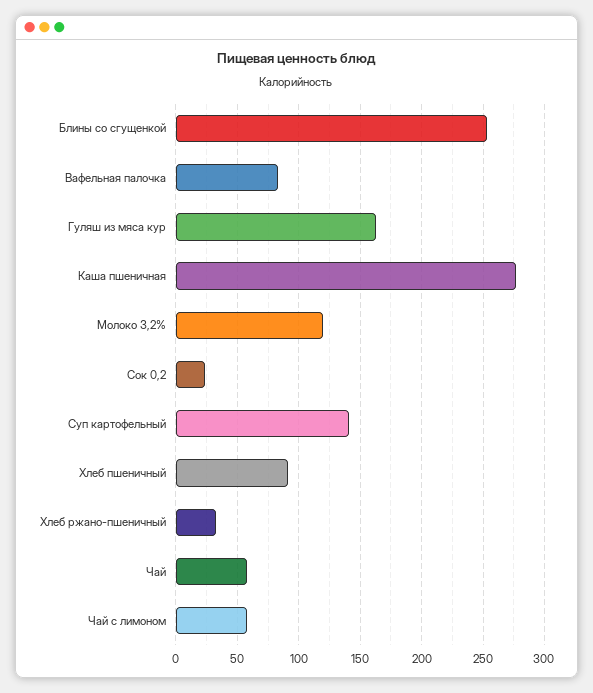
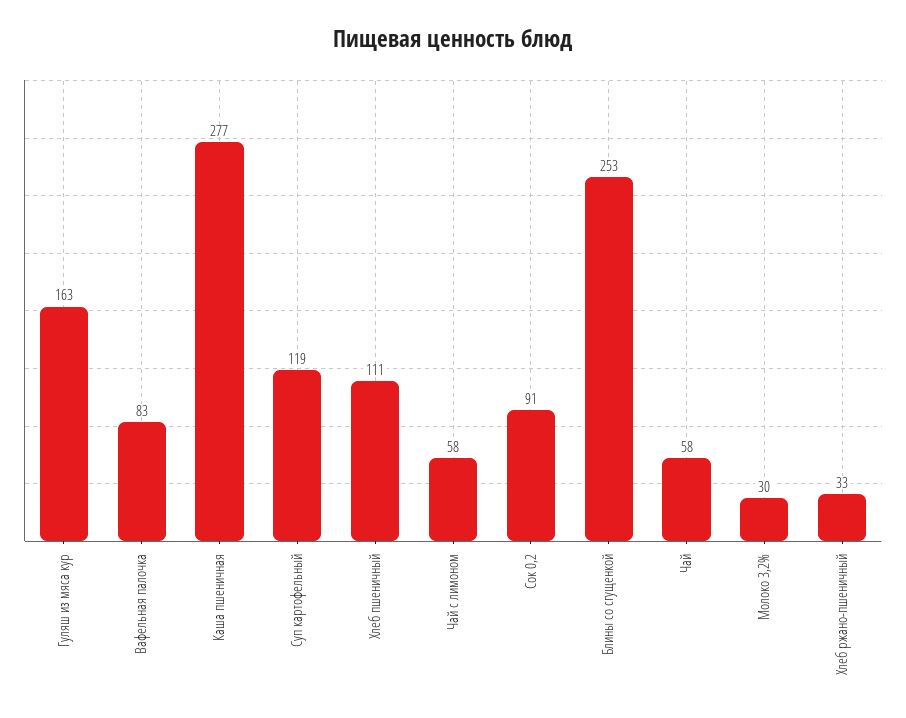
Молоко 3,2%: 120 -> 30
Сок 0,2: 25 -> 91
Суп картофельный: 140 -> 119
Хлеб пшеничный: 90 -> 111

